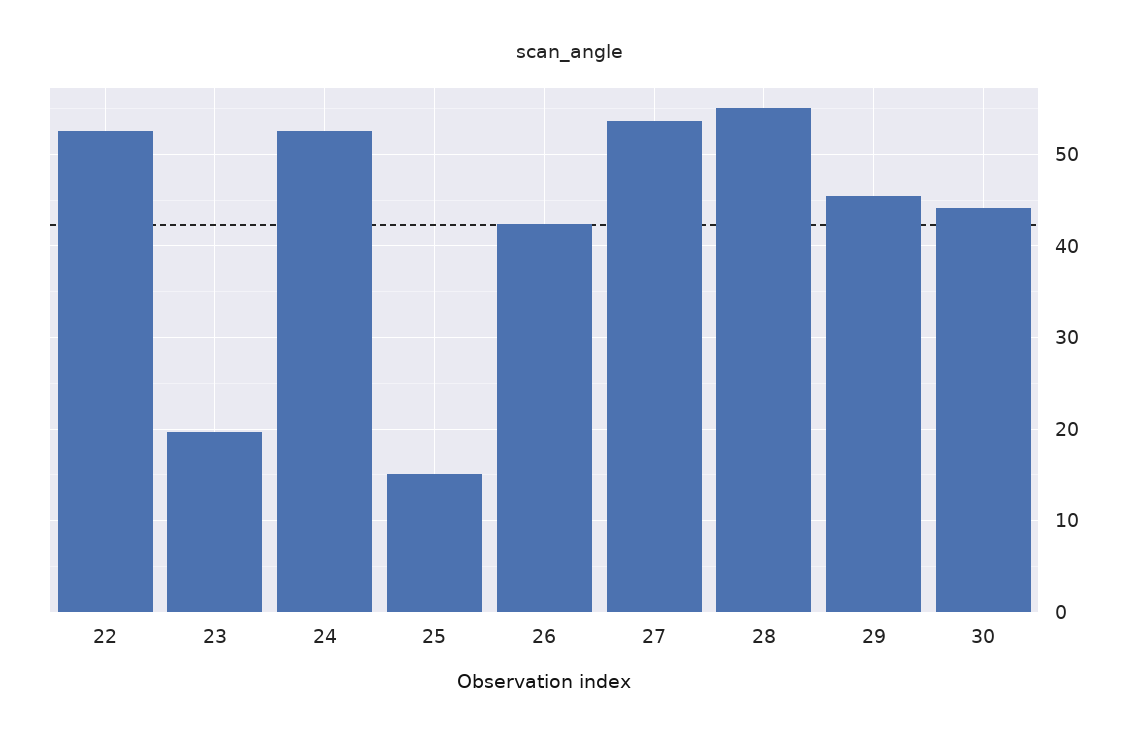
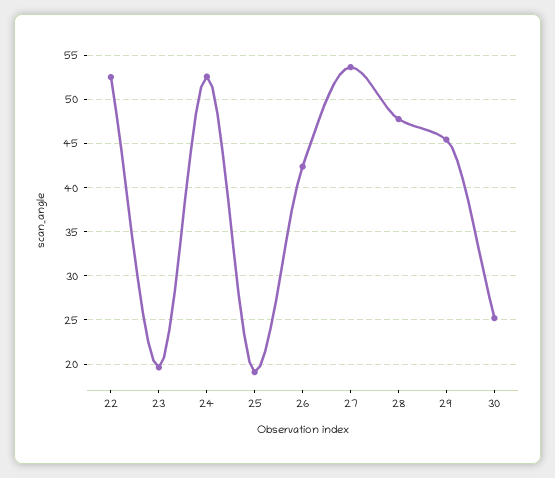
25: 15 -> 19
28: 55 -> 48
30: 44 -> 25

